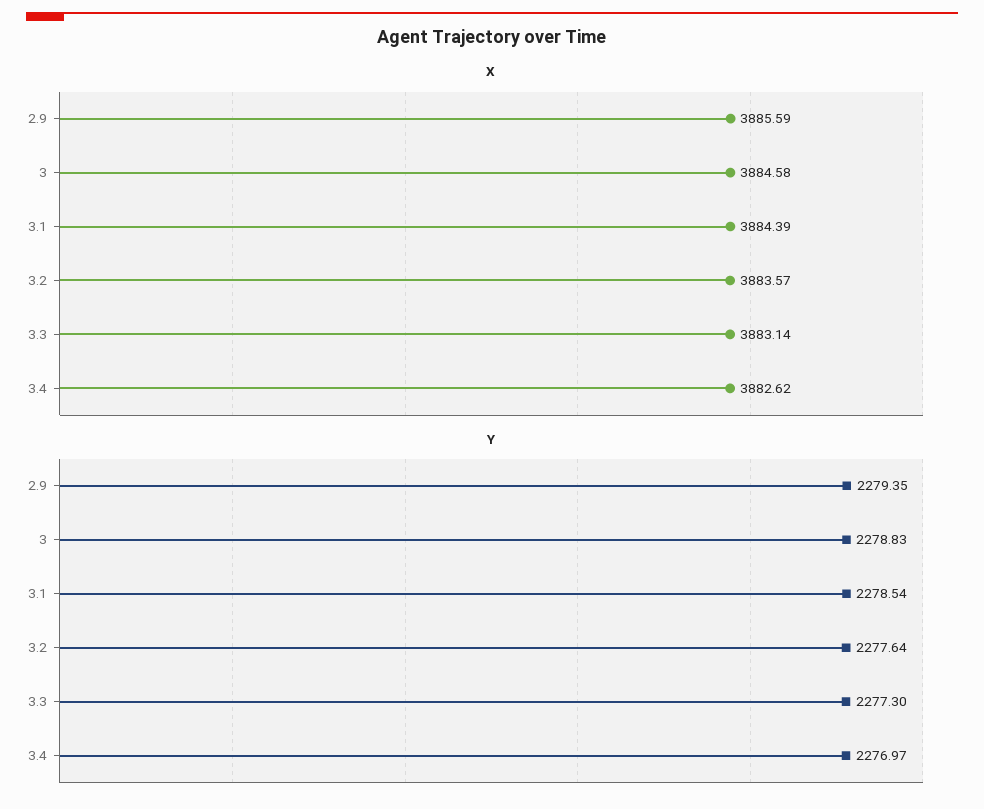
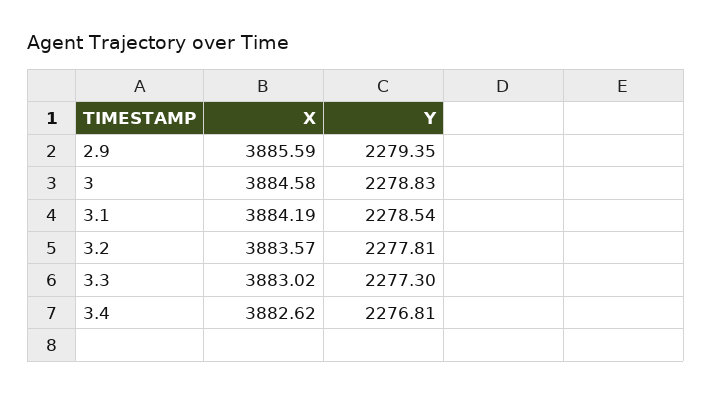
X, 3.1: 3884.39 -> 3884.19
X, 3.3: 3883.14 -> 3883.02
Y, 3.2: 2277.64 -> 2277.81
Y, 3.4: 2276.97 -> 2276.81

